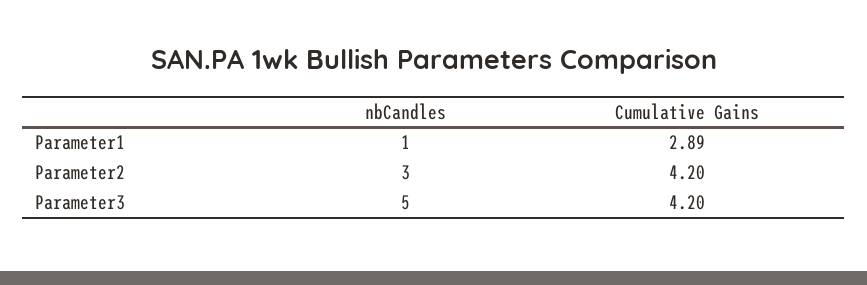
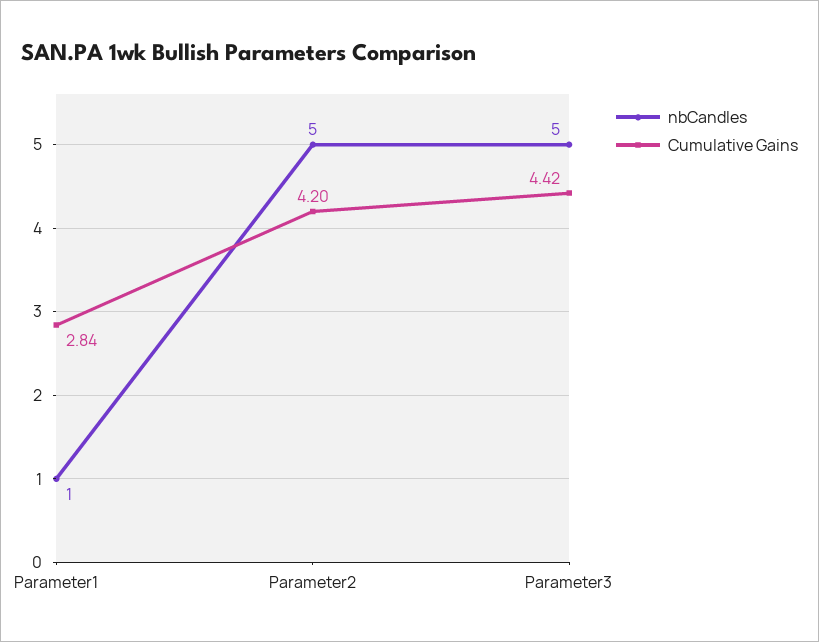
Cumulative Gains, Parameter1: 2.89 -> 2.84
nbCandles, Parameter2: 3 -> 5
Cumulative Gains, Parameter3: 4.2 -> 4.42

